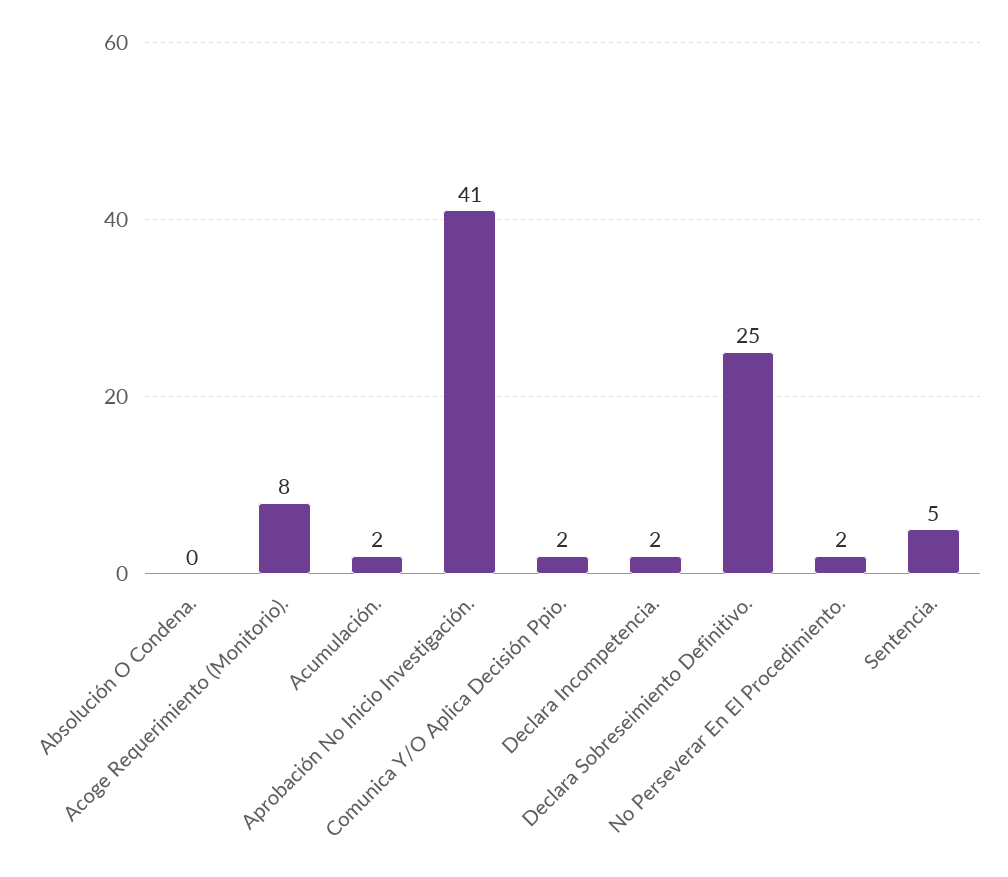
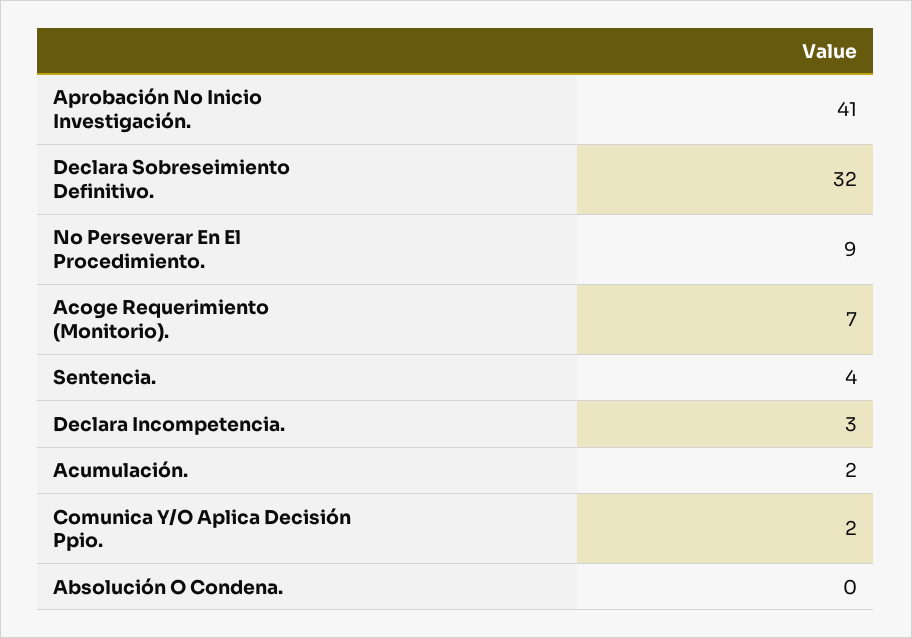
Acoge Requerimiento (Monitorio).: 8 -> 7
Declara Incompetencia.: 2 -> 3
Declara Sobreseimiento Definitivo.: 25 -> 32
No Perseverar En El Procedimiento.: 2 -> 9
Sentencia.: 5 -> 4

